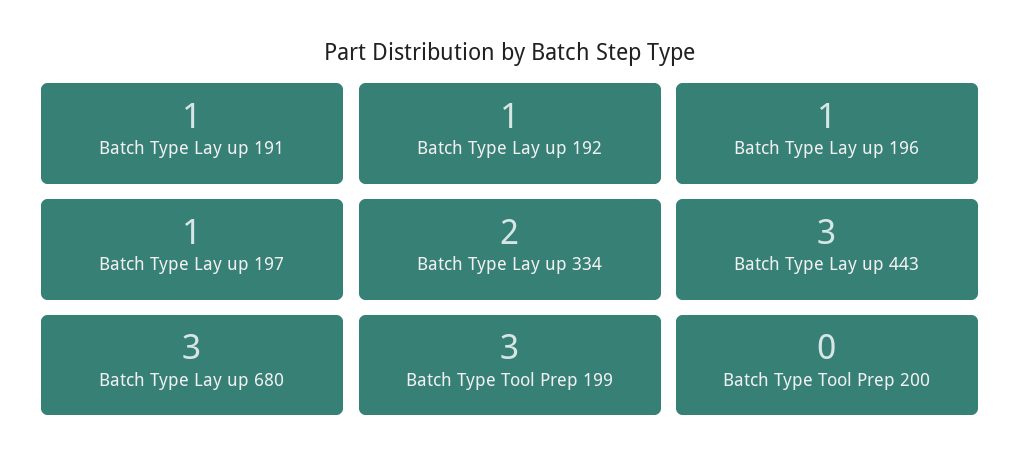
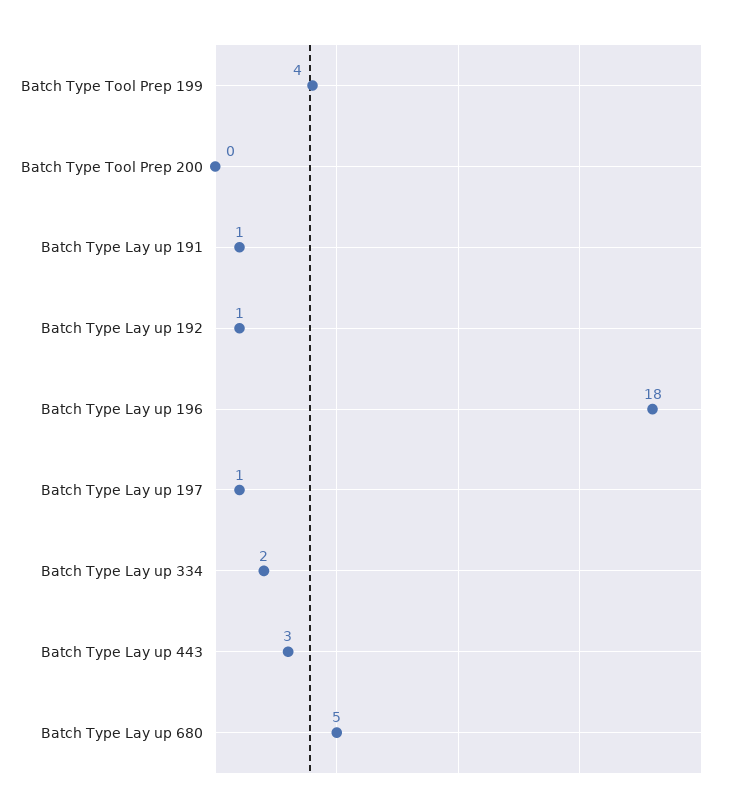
Batch Type Lay up 196: 1 -> 18
Batch Type Lay up 680: 3 -> 5
Batch Type Tool Prep 199: 3 -> 4

